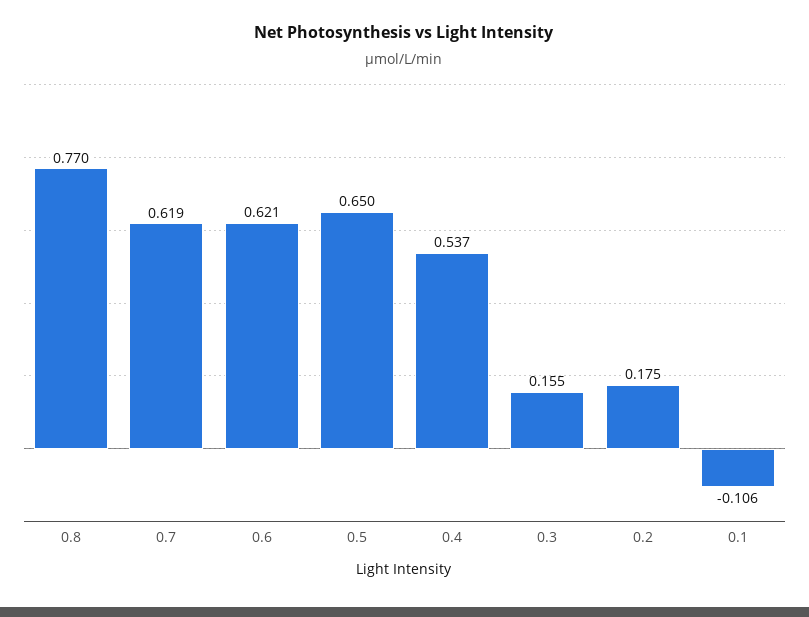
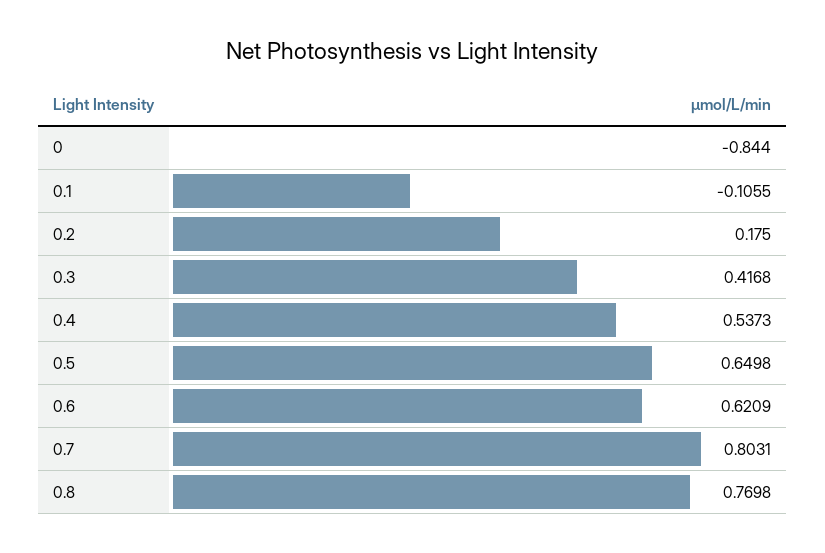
0.7: 0.619 -> 0.8031
0.3: 0.155 -> 0.4168
0: none -> -0.844

